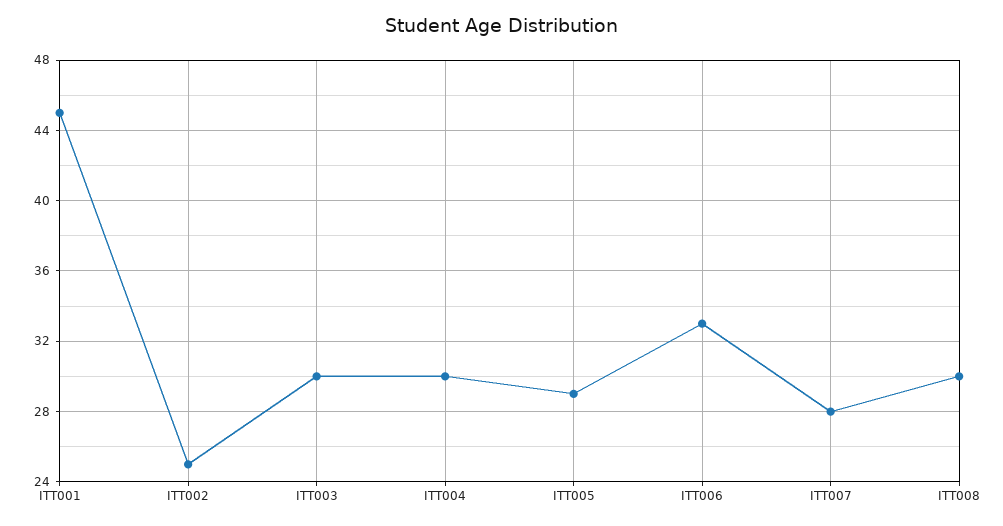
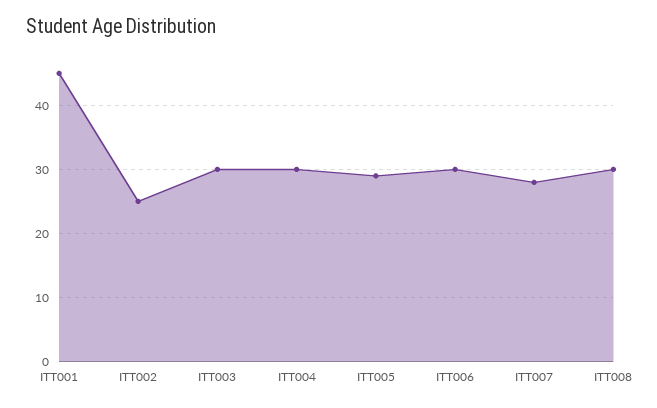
ITT006: 33 -> 30

